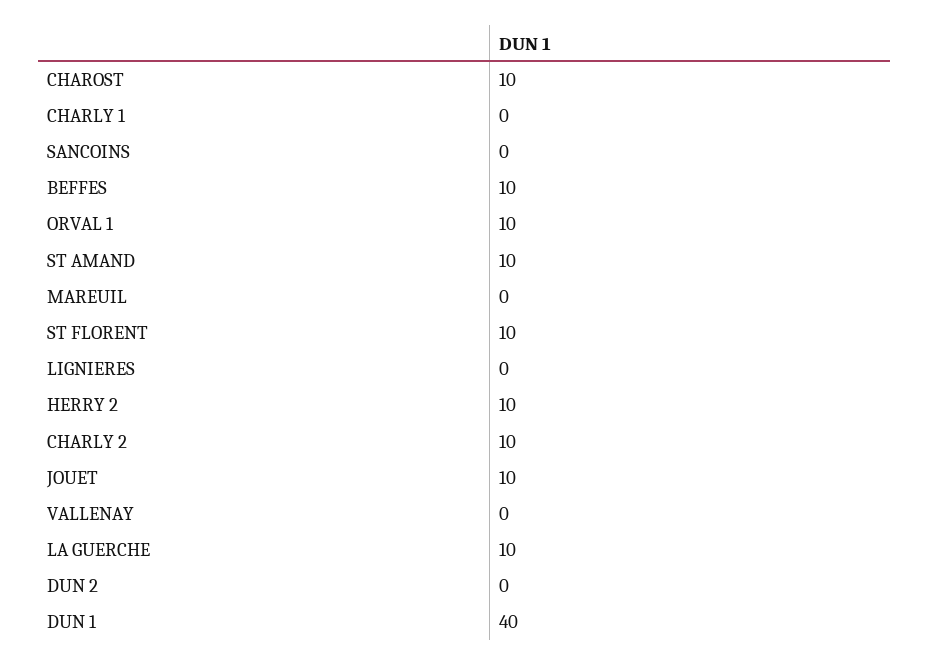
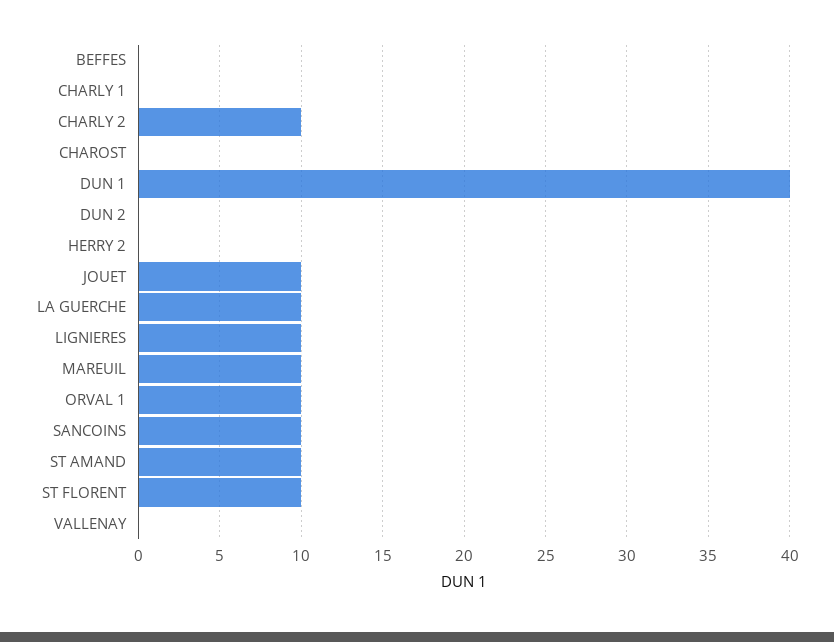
CHAROST: 10 -> 0
SANCOINS: 0 -> 10
BEFFES: 10 -> 0
MAREUIL: 0 -> 10
LIGNIERES: 0 -> 10
HERRY 2: 10 -> 0

